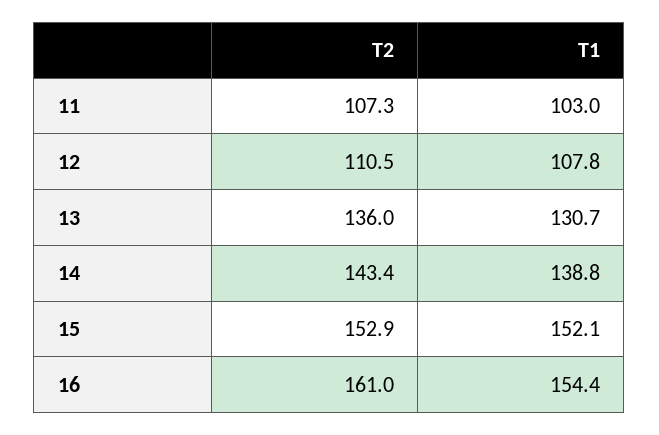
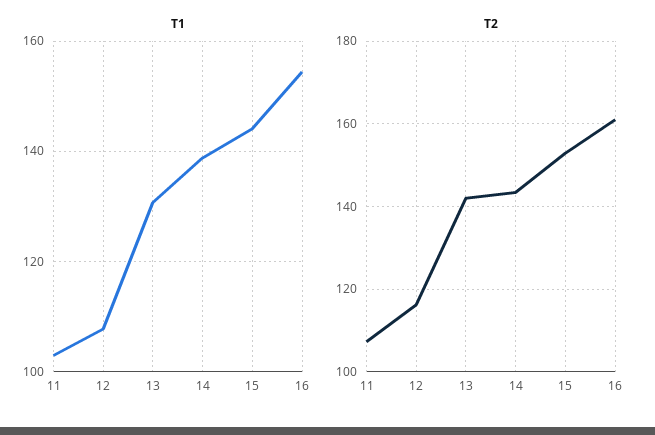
T2, 12: 110.5 -> 116
T2, 13: 136 -> 142
T1, 15: 152.1 -> 144

